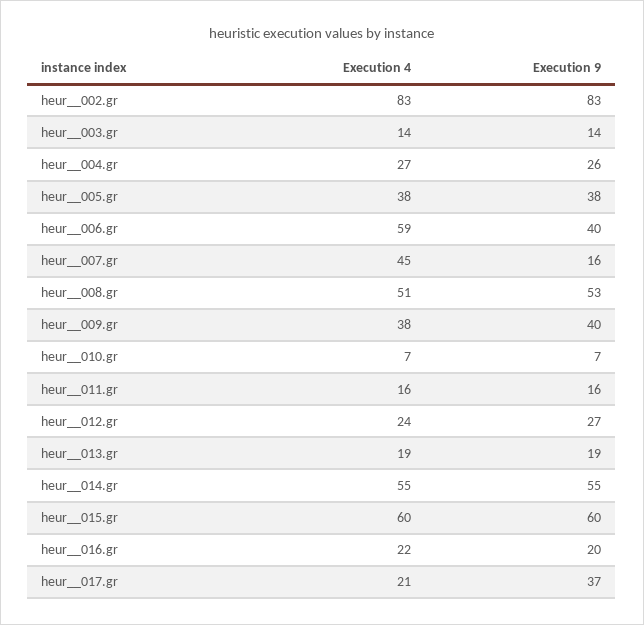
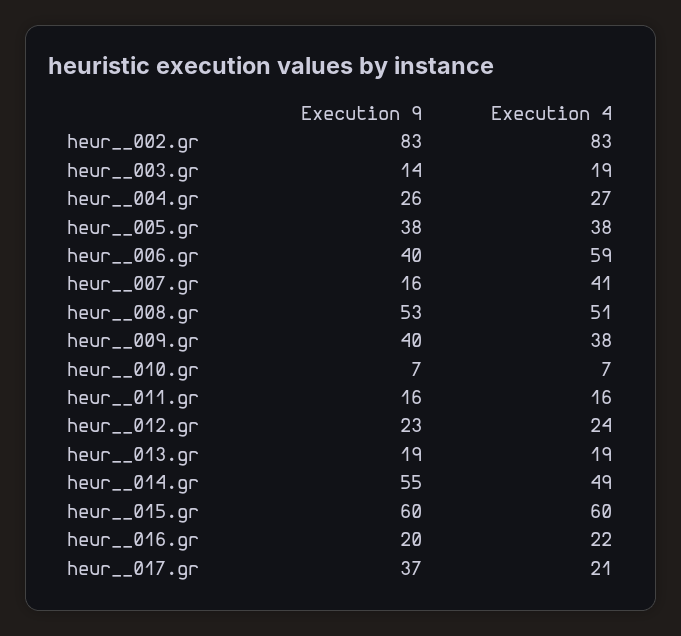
Execution 4, heur__003.gr: 14 -> 19
Execution 4, heur__007.gr: 45 -> 41
Execution 9, heur__012.gr: 27 -> 23
Execution 4, heur__014.gr: 55 -> 49

